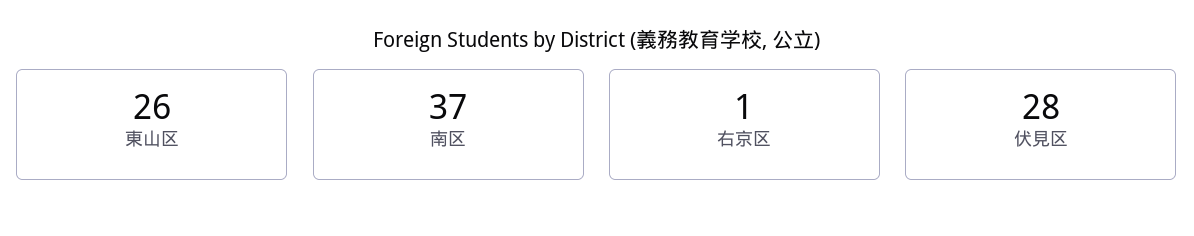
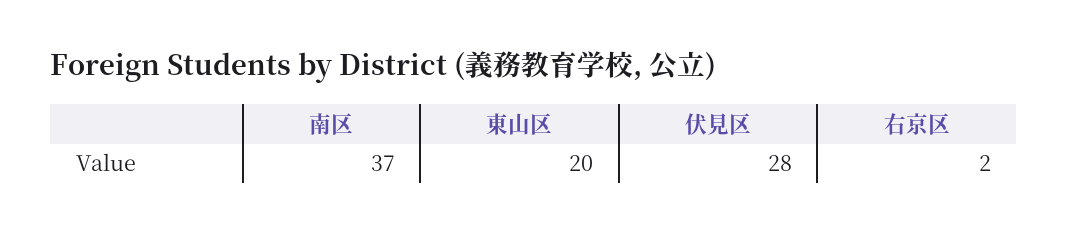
東山区: 26 -> 20
右京区: 1 -> 2

